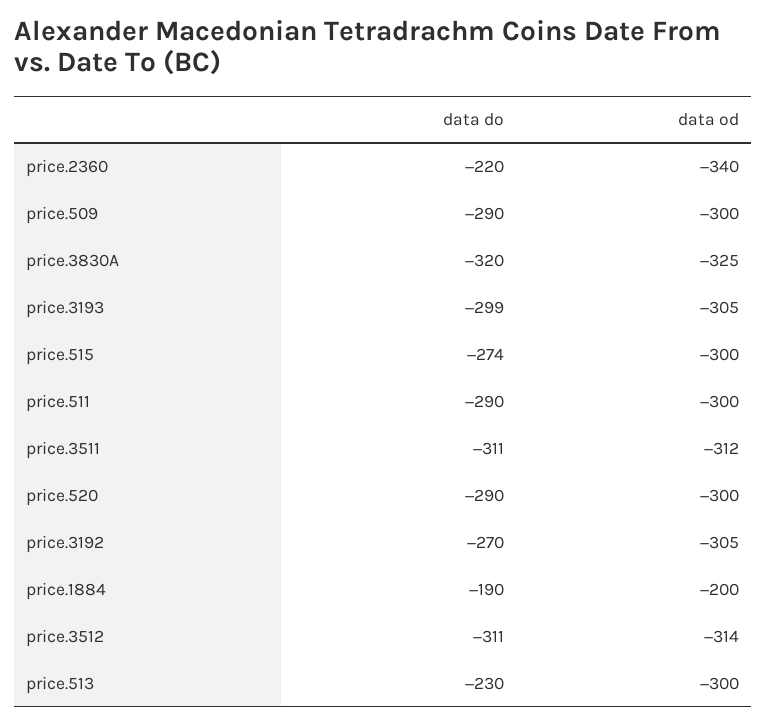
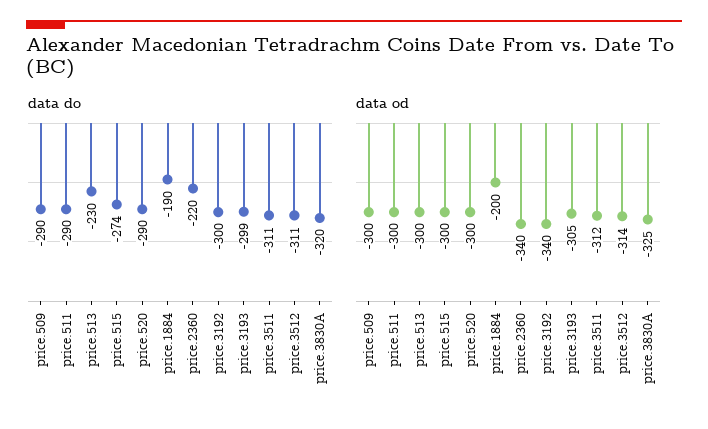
data do, price.3192: -270 -> -300
data od, price.3192: -305 -> -340

